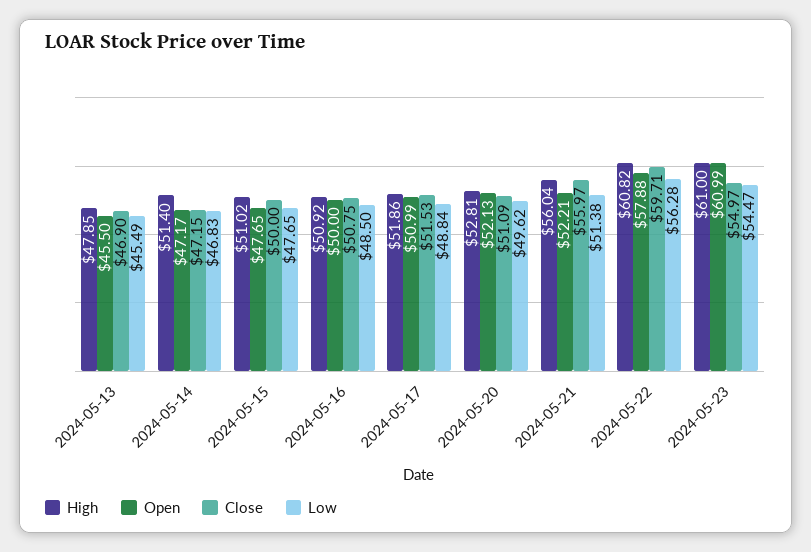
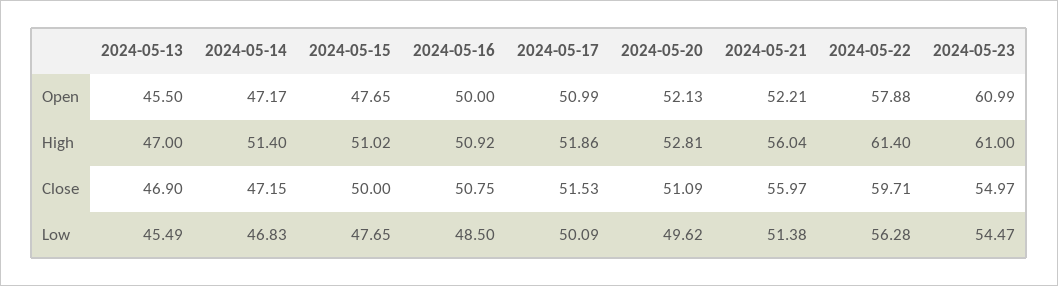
High, 2024-05-13: 47.85 -> 47
Low, 2024-05-17: 48.84 -> 50.09
High, 2024-05-22: 60.82 -> 61.4

